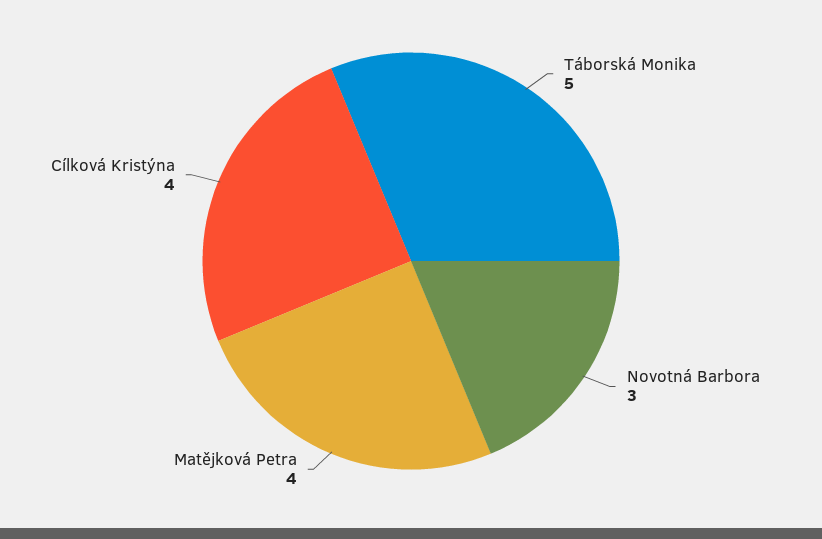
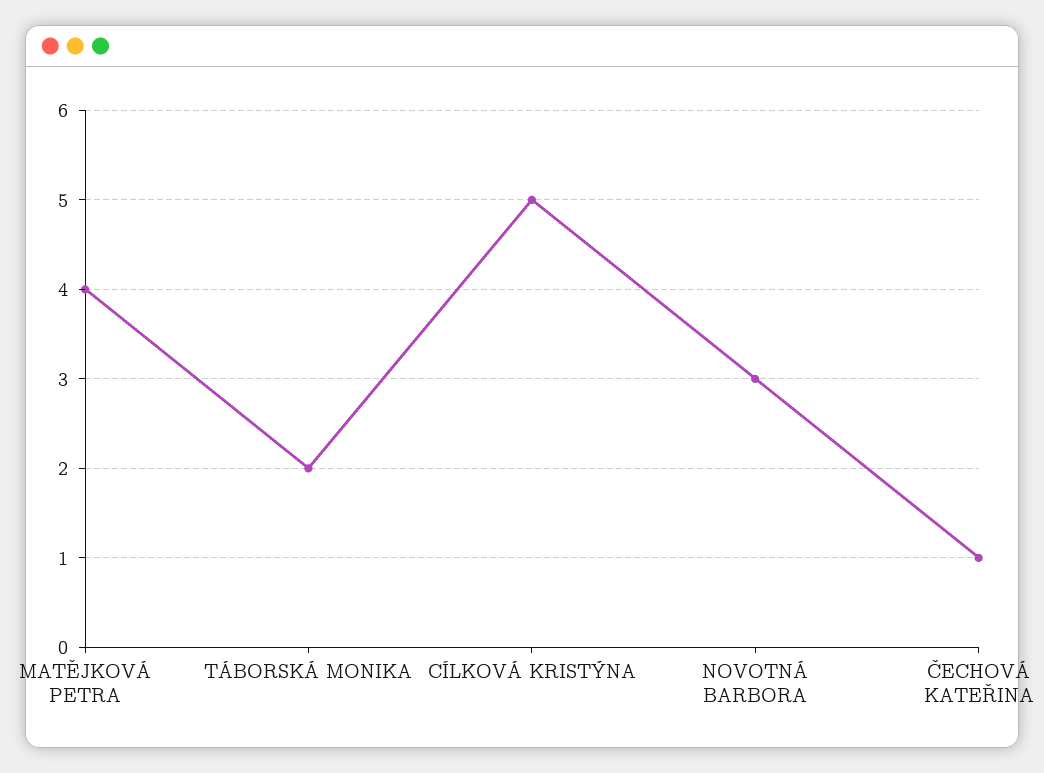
Táborská Monika: 5 -> 2
Cílková Kristýna: 4 -> 5
ČECHOVÁ KATEŘINA: none -> 1

